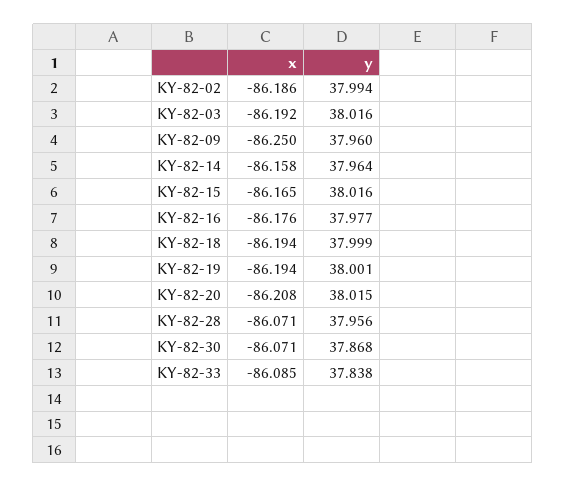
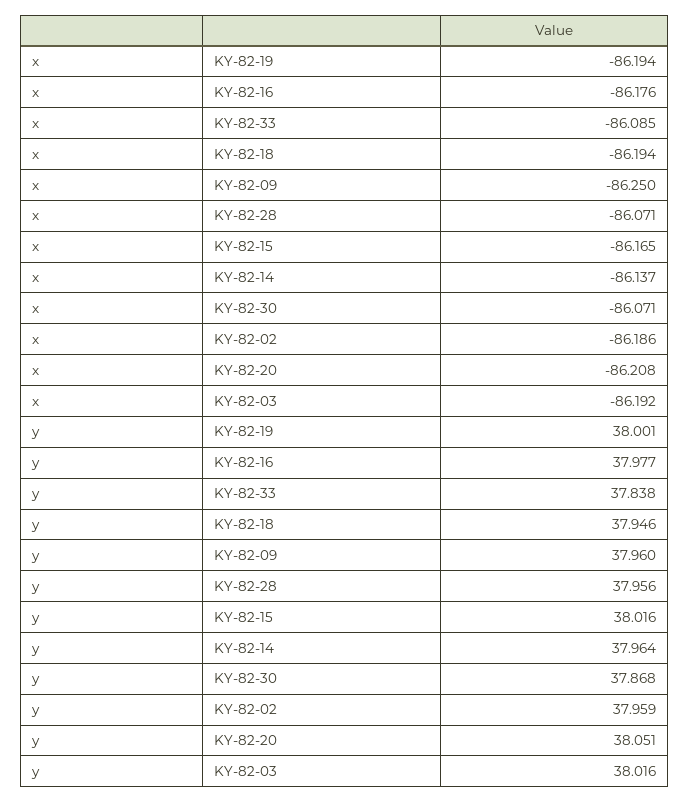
y, KY-82-02: 37.994 -> 37.959
x, KY-82-14: -86.158 -> -86.137
y, KY-82-18: 37.999 -> 37.946
y, KY-82-20: 38.015 -> 38.051

